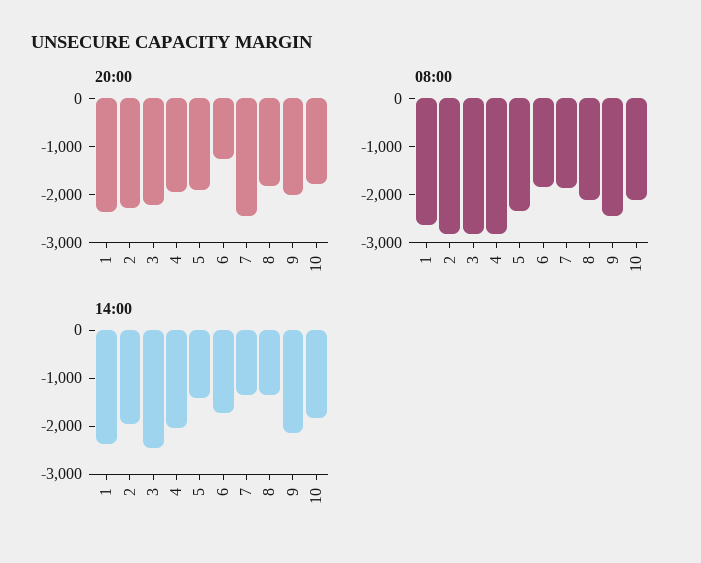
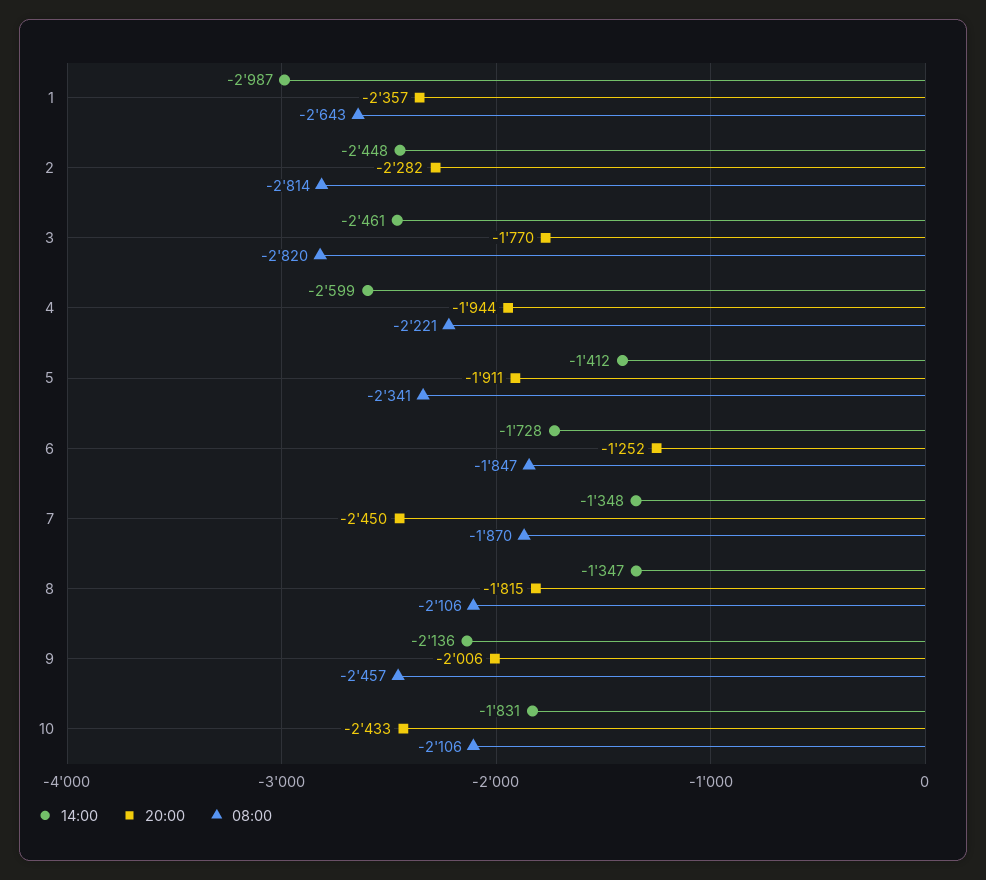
20:00, 3: -2200 -> -1770
20:00, 10: -1800 -> -2433
08:00, 4: -2800 -> -2221
14:00, 1: -2400 -> -2987
14:00, 2: -2000 -> -2448
14:00, 4: -2000 -> -2599

